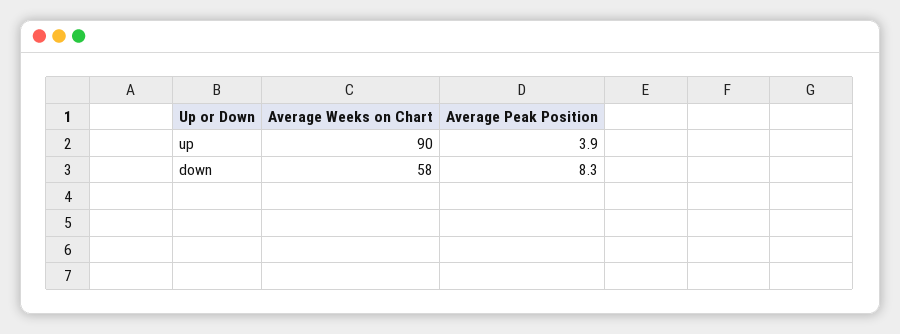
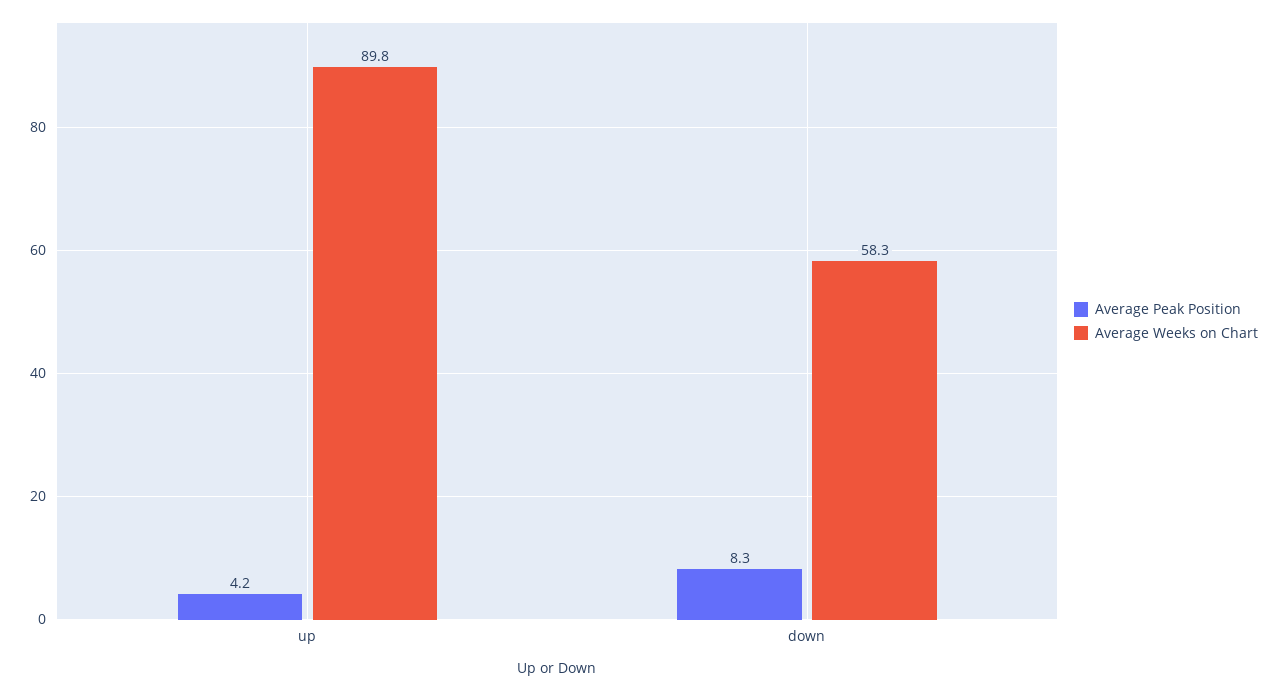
Average Peak Position, up: 3.9 -> 4.2

